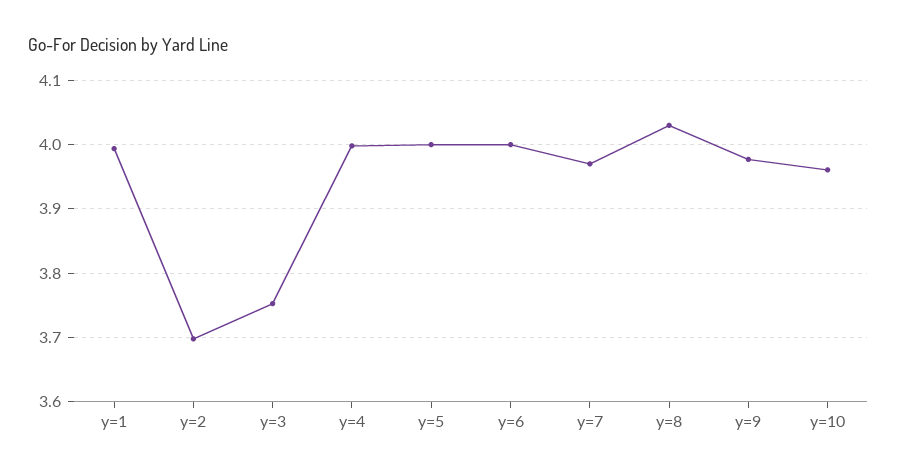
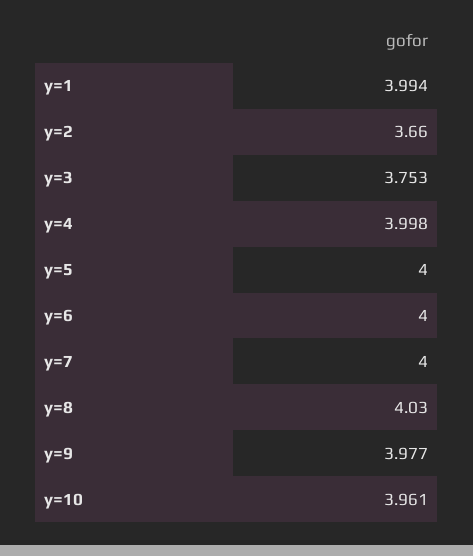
y=2: 3.7 -> 3.66
y=7: 3.97 -> 4

